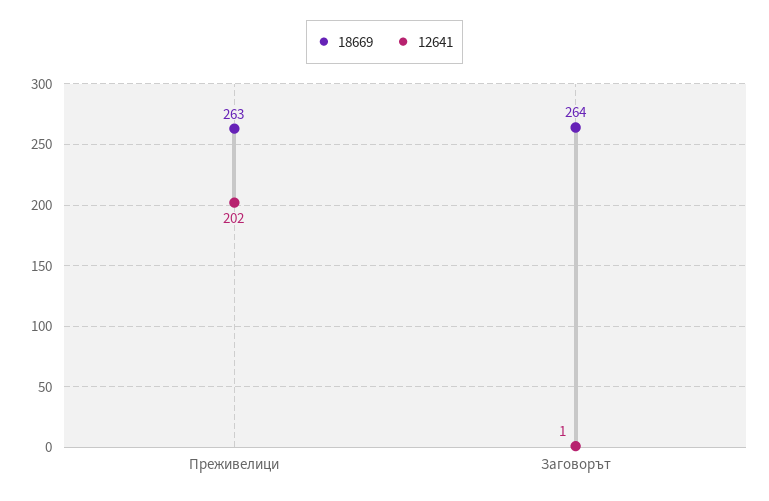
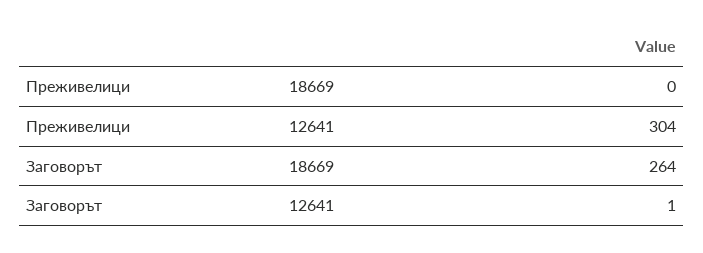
18669, Преживелици: 263 -> 0
12641, Преживелици: 202 -> 304

